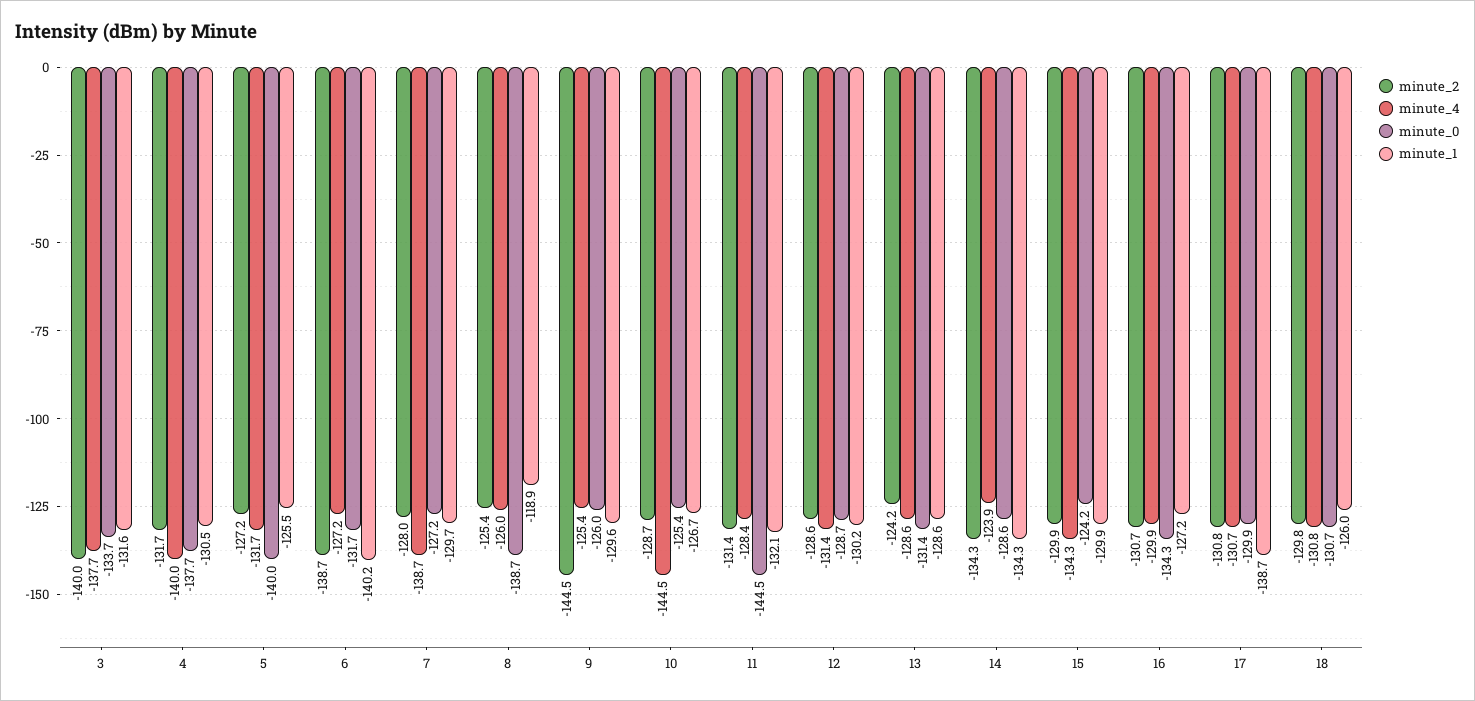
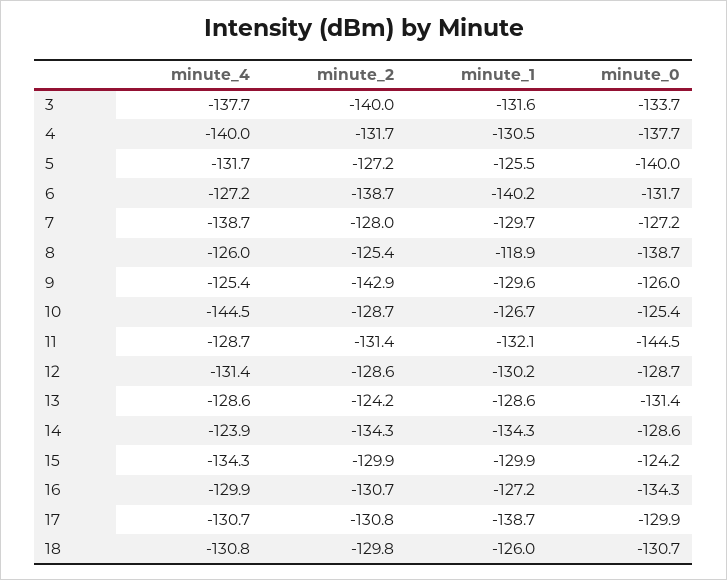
minute_2, 9: -144.5 -> -142.9
minute_4, 11: -128.4 -> -128.7

